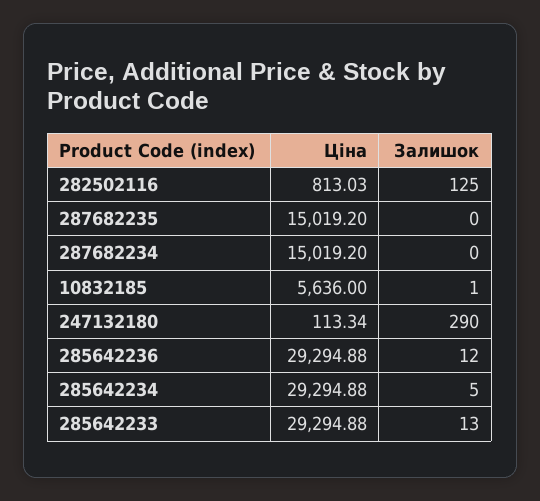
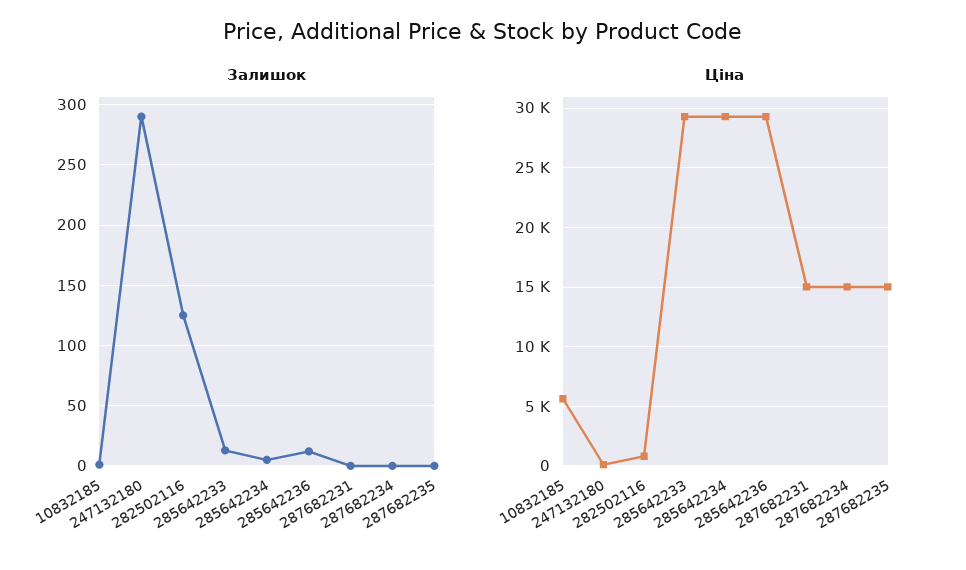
Залишок, 287682231: none -> 0
Ціна, 287682231: none -> 15000

